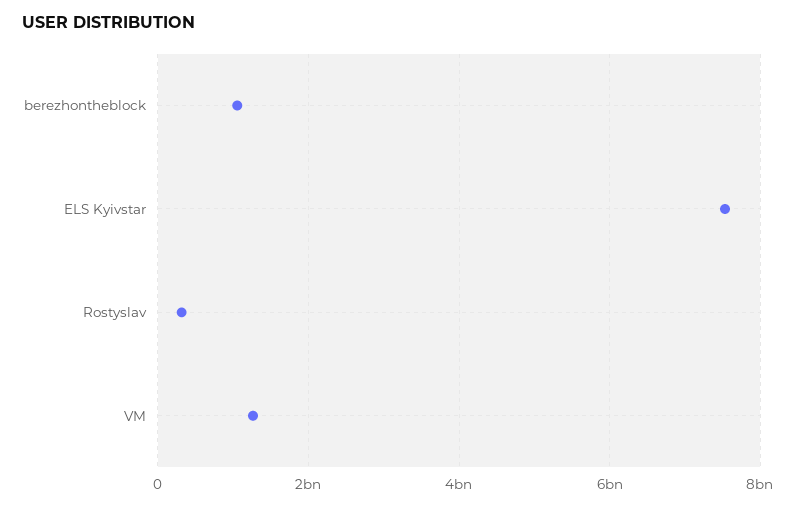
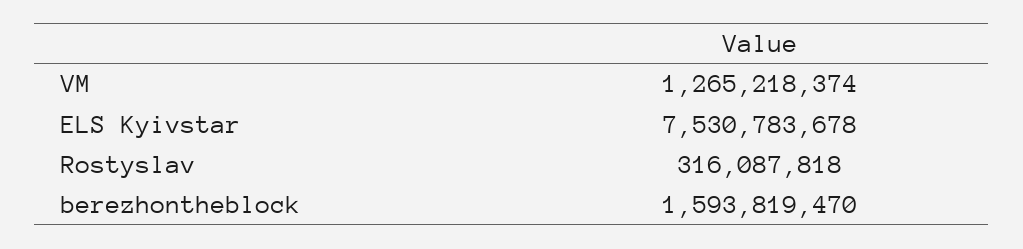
berezhontheblock: 1000000000 -> 1593819470

